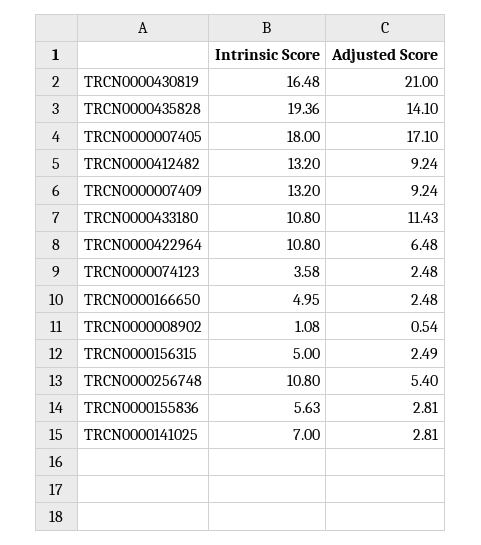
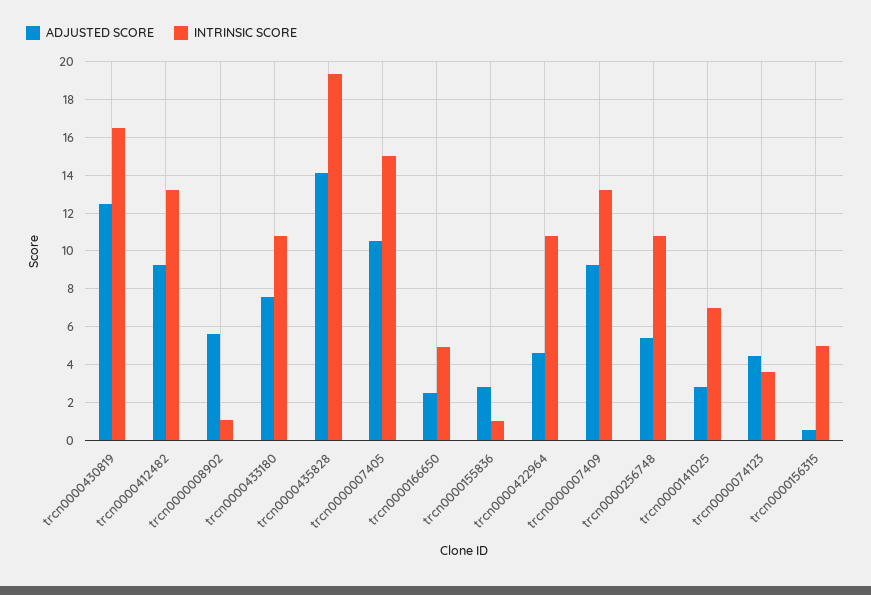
Adjusted Score, TRCN0000430819: 21 -> 12.5
Intrinsic Score, TRCN0000007405: 18 -> 15
Adjusted Score, TRCN0000007405: 17.1 -> 10.5
Adjusted Score, TRCN0000433180: 11.43 -> 7.5
Adjusted Score, TRCN0000422964: 6.48 -> 4.5
Adjusted Score, TRCN0000074123: 2.48 -> 4.5
Adjusted Score, TRCN0000008902: 0.54 -> 5.5
Adjusted Score, TRCN0000156315: 2.49 -> 0.5
Intrinsic Score, TRCN0000155836: 5.63 -> 1

